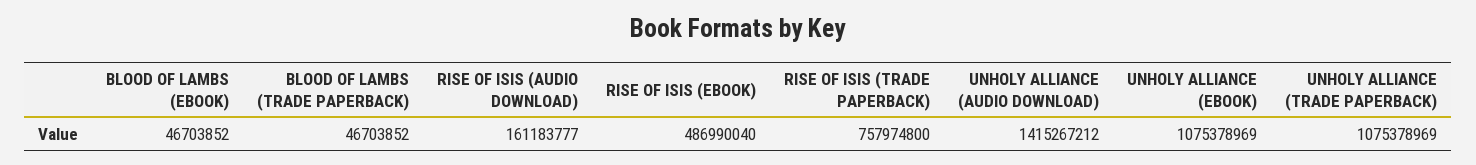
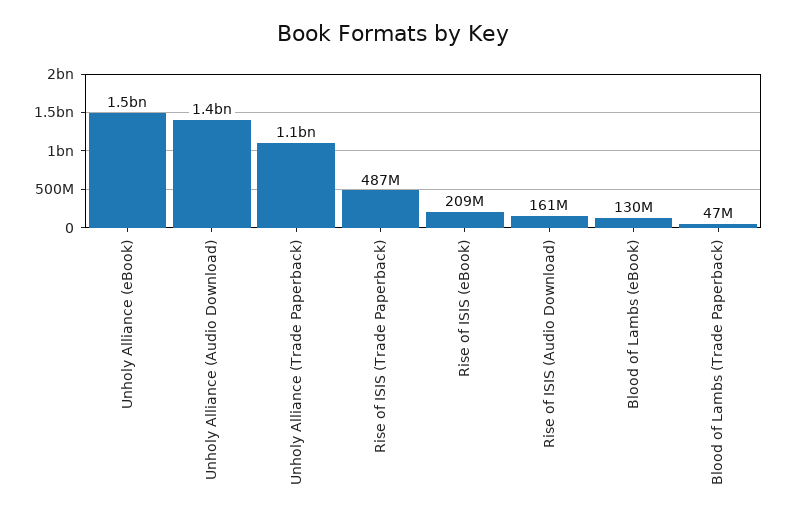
BLOOD OF LAMBS (EBOOK): 46703852 -> 130000000
RISE OF ISIS (EBOOK): 486990040 -> 209000000
RISE OF ISIS (TRADE PAPERBACK): 757974800 -> 487000000
UNHOLY ALLIANCE (EBOOK): 1075378969 -> 1500000000

